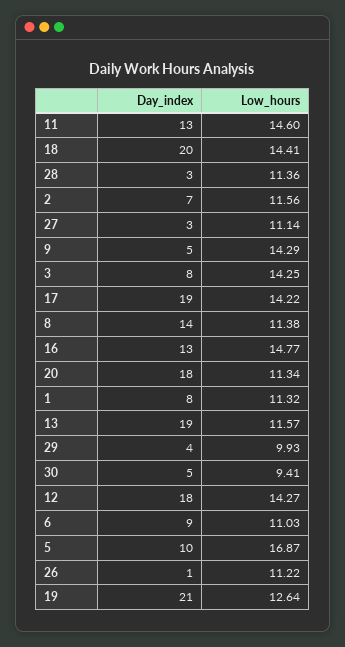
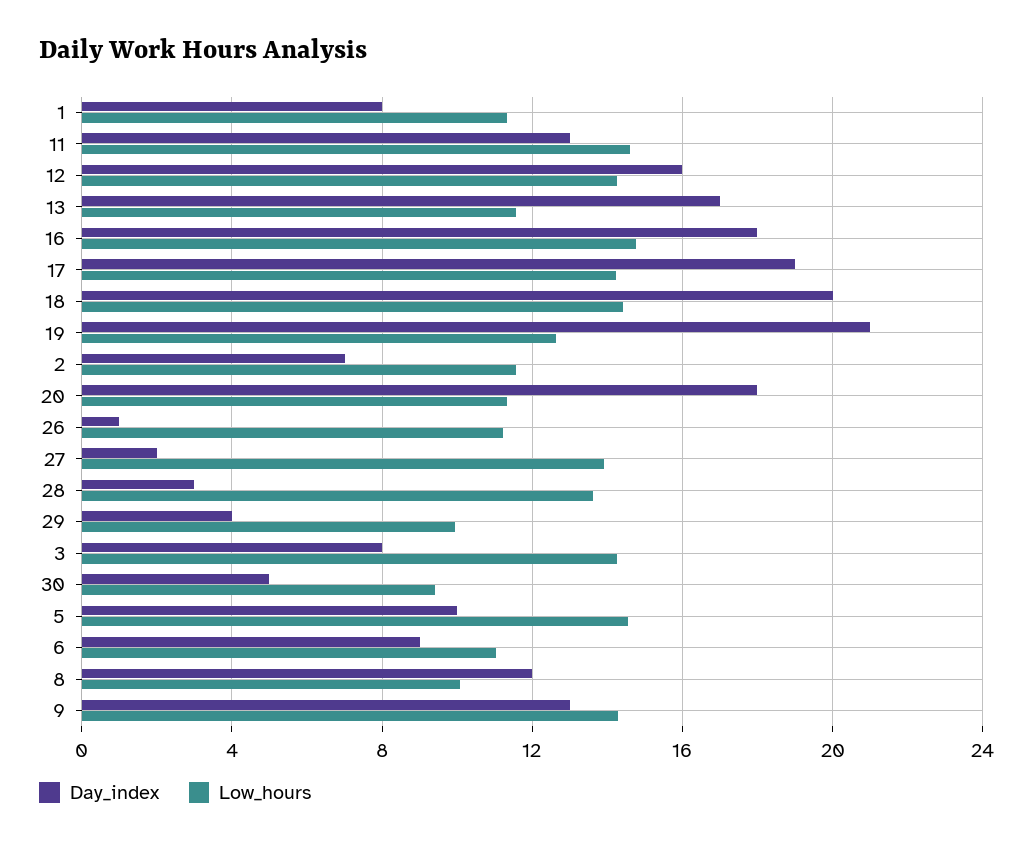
Low_hours, 28: 11.36 -> 13.5
Day_index, 27: 3 -> 2
Low_hours, 27: 11.14 -> 14
Day_index, 9: 5 -> 13
Day_index, 8: 14 -> 12
Low_hours, 8: 11.38 -> 10
Day_index, 16: 13 -> 18
Day_index, 13: 19 -> 17
Day_index, 12: 18 -> 16
Low_hours, 5: 16.87 -> 14.5

